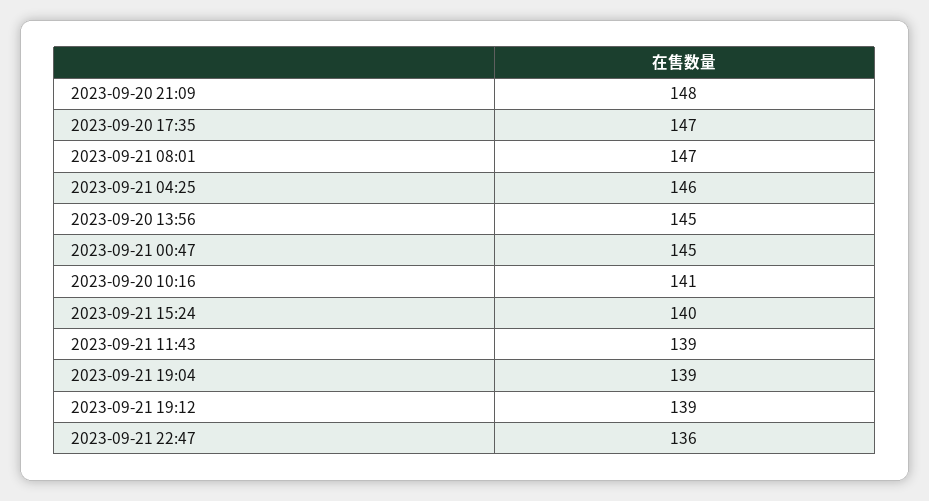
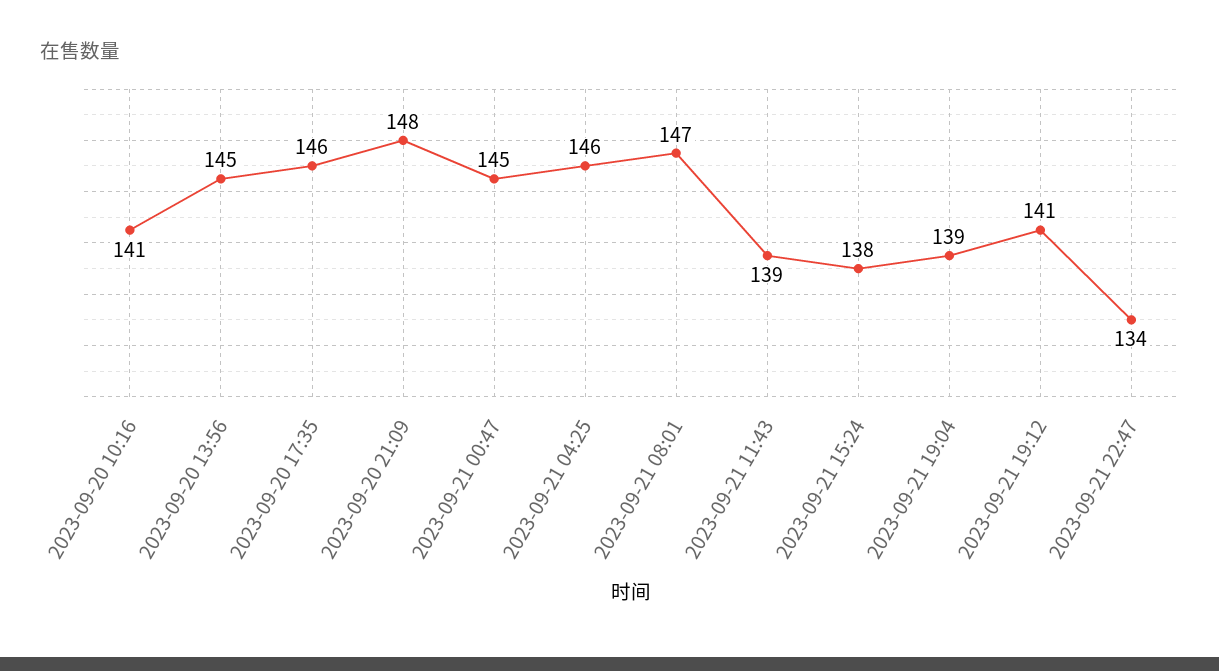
2023-09-20 17:35: 147 -> 146
2023-09-21 15:24: 140 -> 138
2023-09-21 19:12: 139 -> 141
2023-09-21 22:47: 136 -> 134

